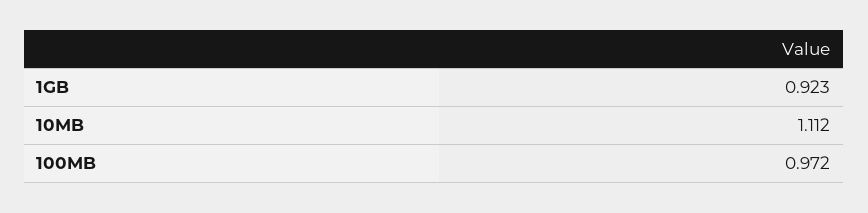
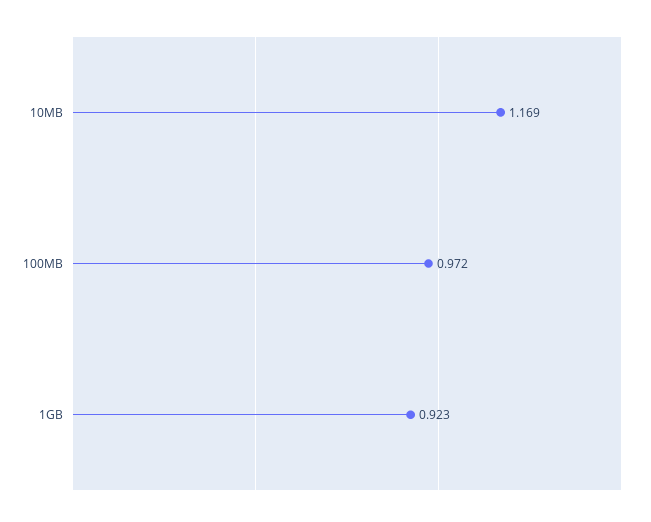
10MB: 1.112 -> 1.169

